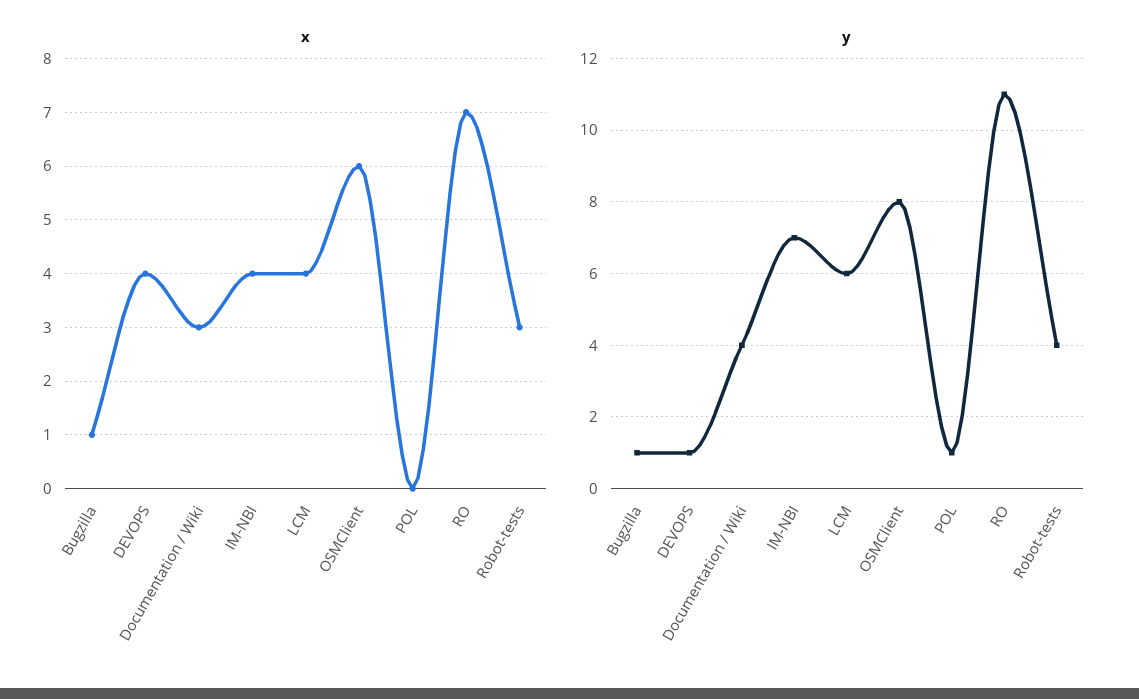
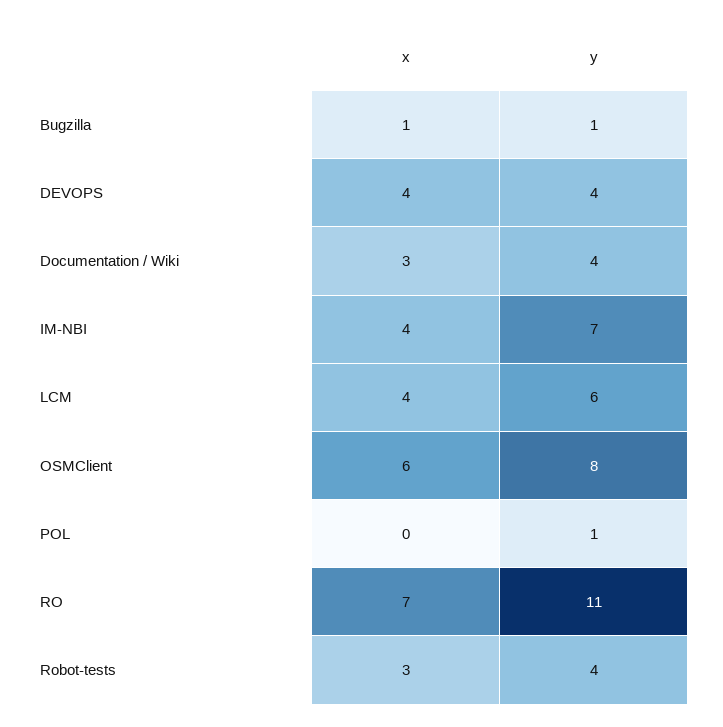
y, DEVOPS: 1 -> 4

